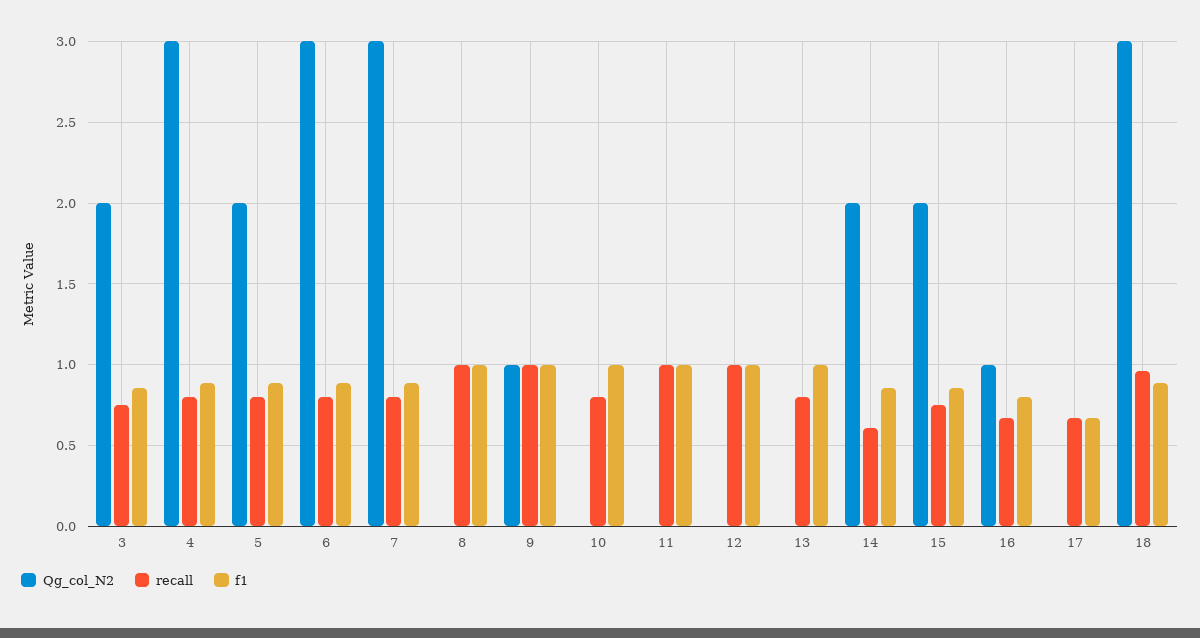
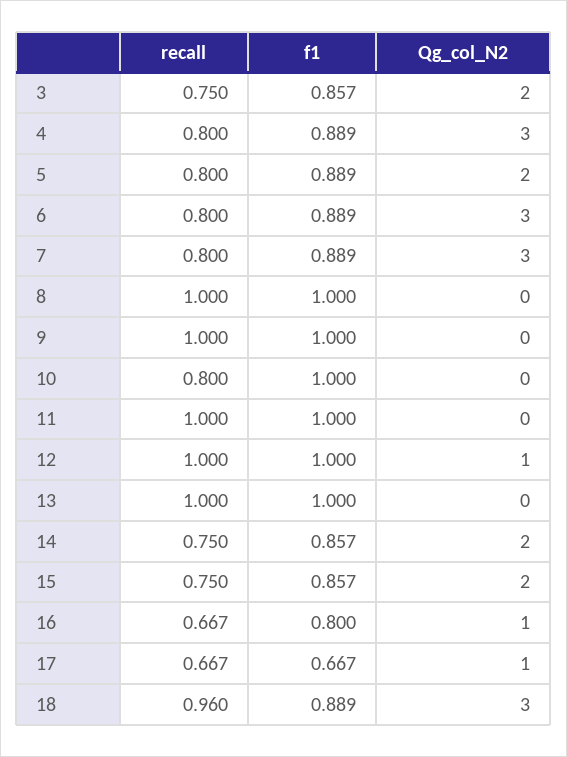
Qg_col_N2, 9: 1 -> 0
Qg_col_N2, 12: 0 -> 1
recall, 13: 0.8 -> 1
recall, 14: 0.6 -> 0.75
Qg_col_N2, 17: 0 -> 1

